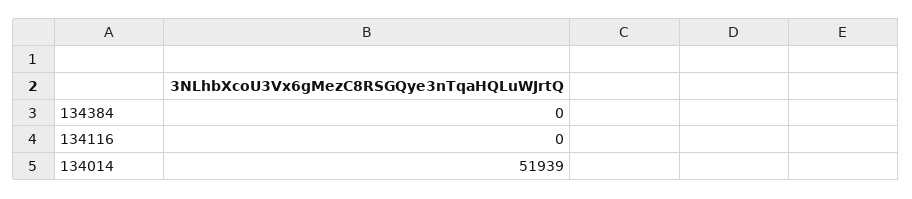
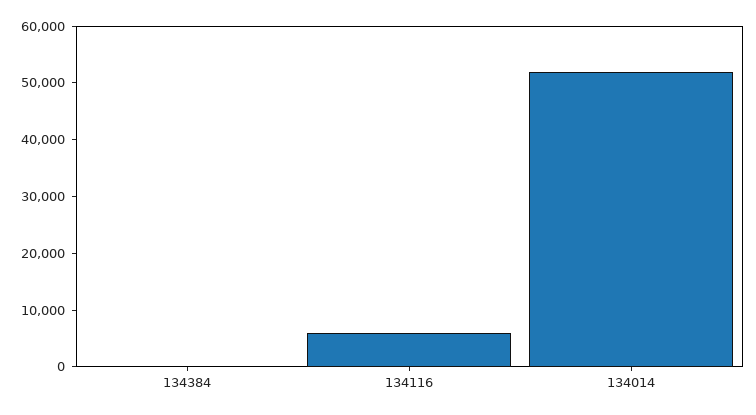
134116: 0 -> 6000

